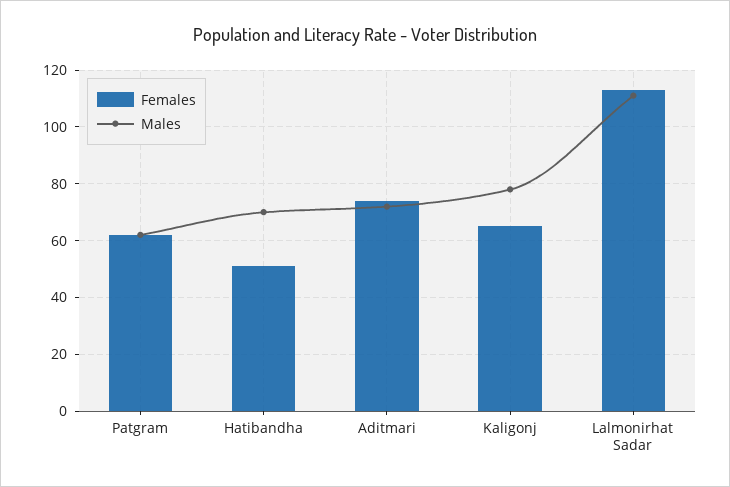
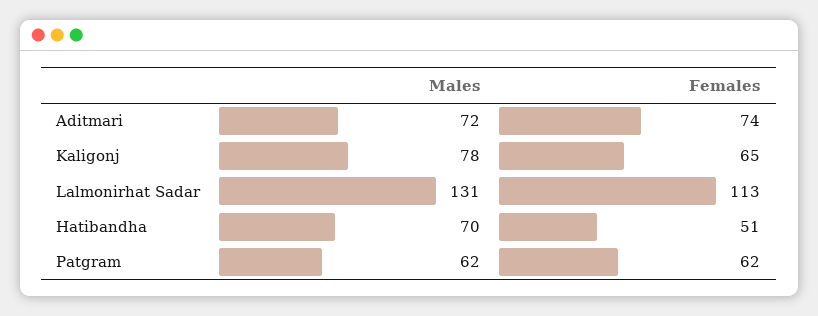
Males, Lalmonirhat Sadar: 110 -> 131

